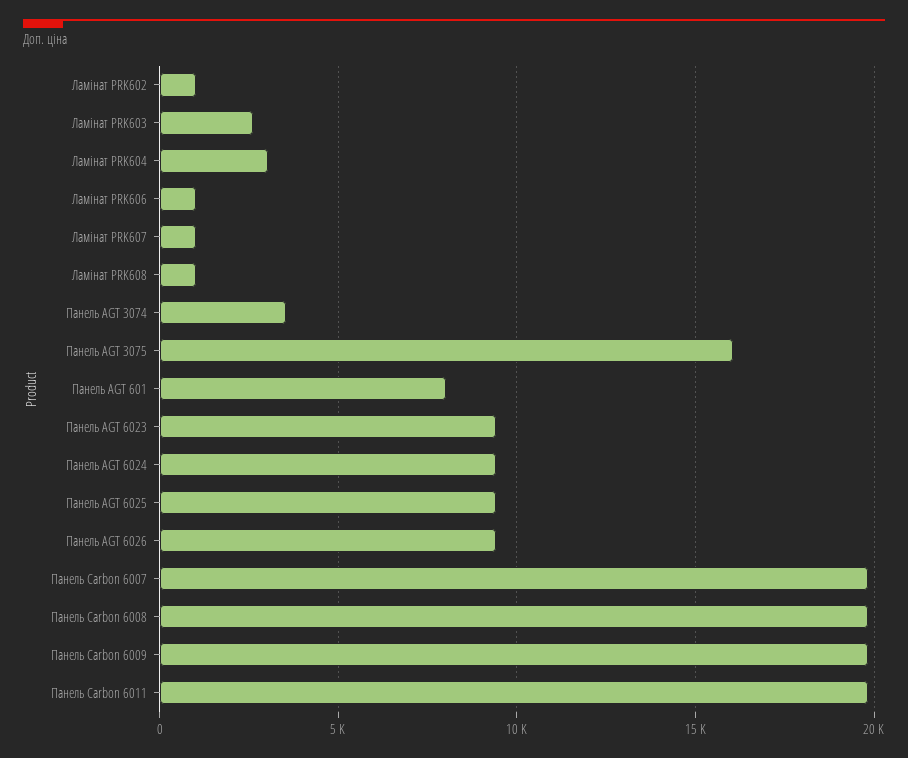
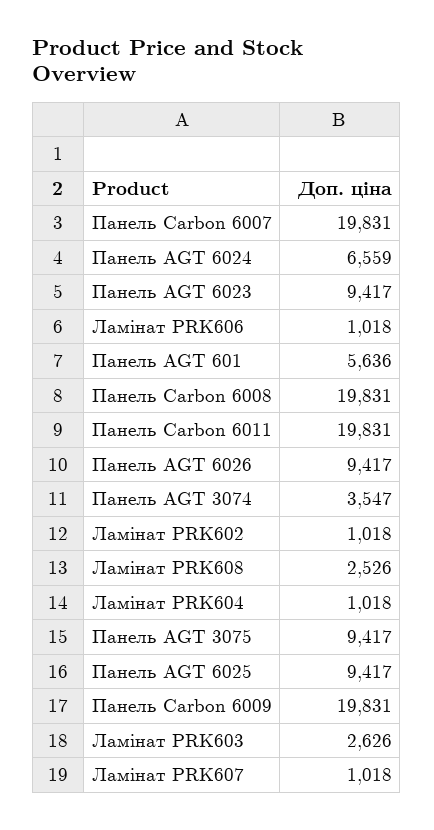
Ламінат PRK604: 3000 -> 1018
Ламінат PRK608: 1000 -> 2526
Панель AGT 3075: 16000 -> 9417
Панель AGT 601: 8000 -> 5636
Панель AGT 6024: 9500 -> 6559

